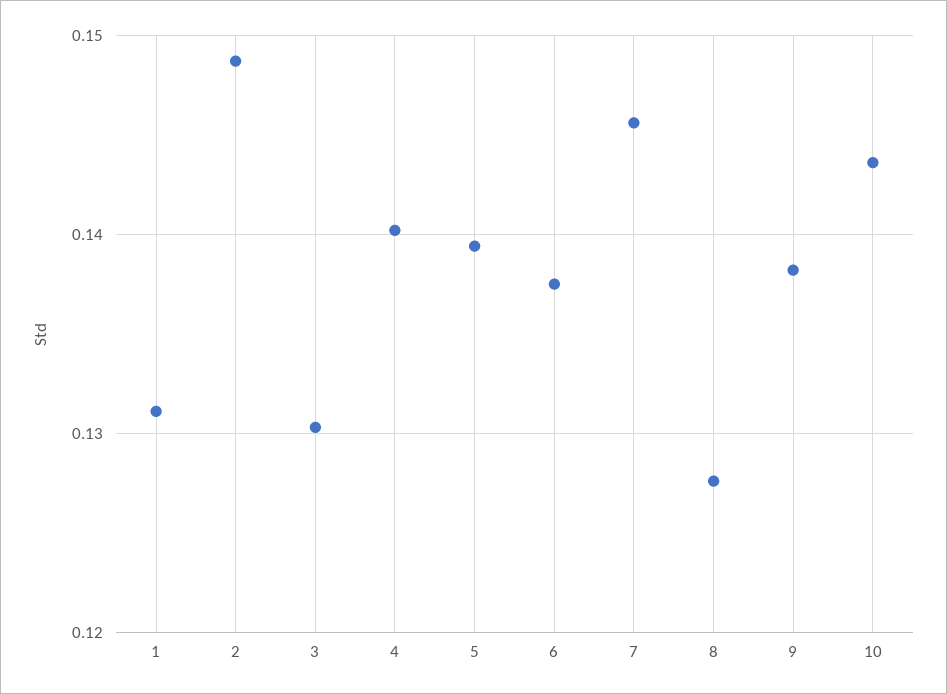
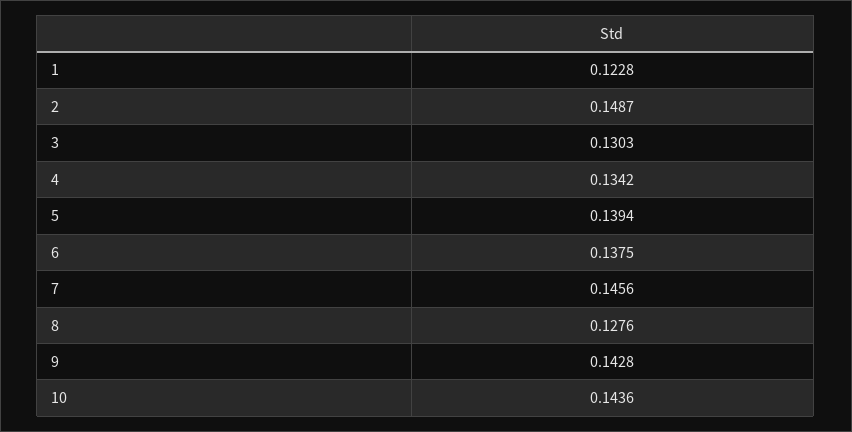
1: 0.131 -> 0.1228
4: 0.14 -> 0.1342
9: 0.138 -> 0.1428

